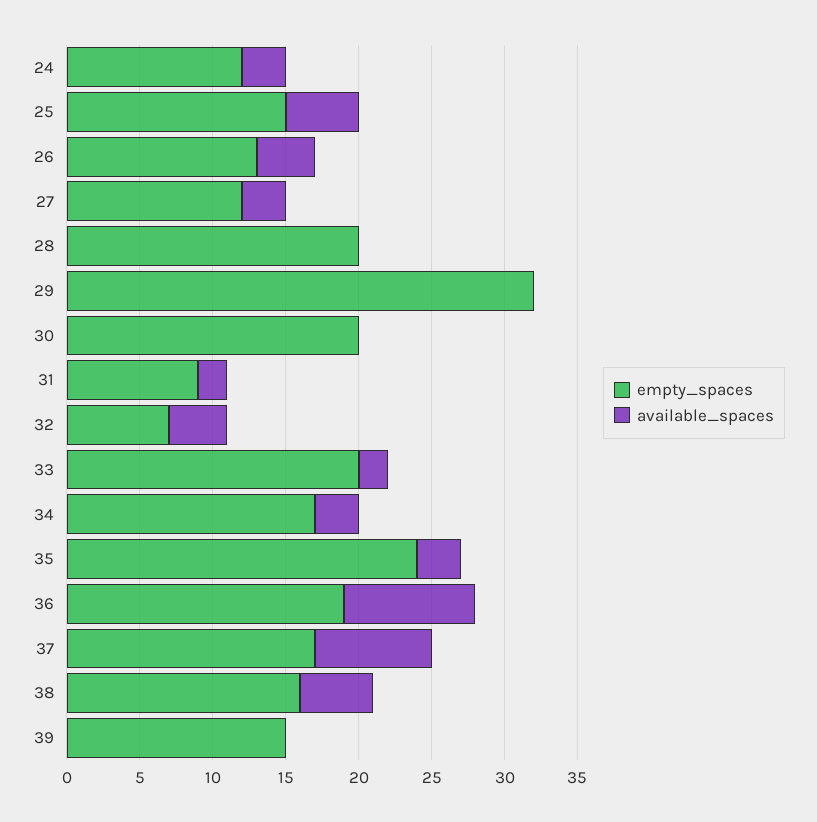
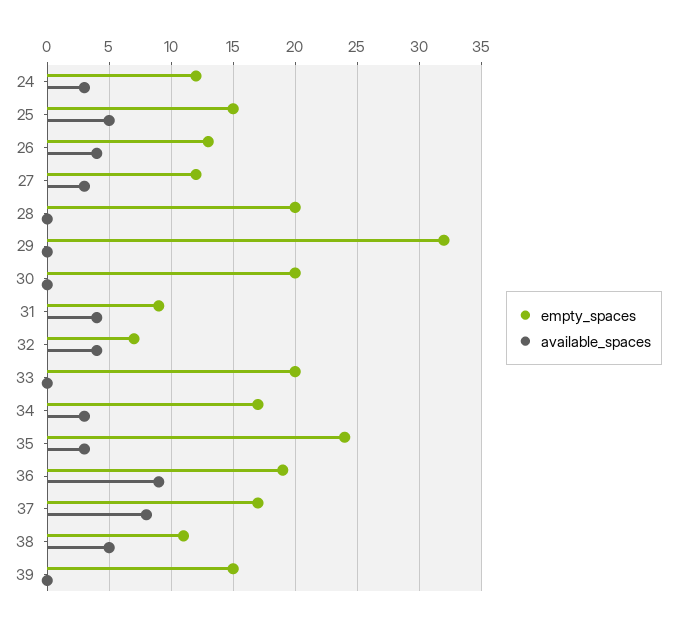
available_spaces, 31: 2 -> 4
available_spaces, 33: 2 -> 0
empty_spaces, 38: 16 -> 11

